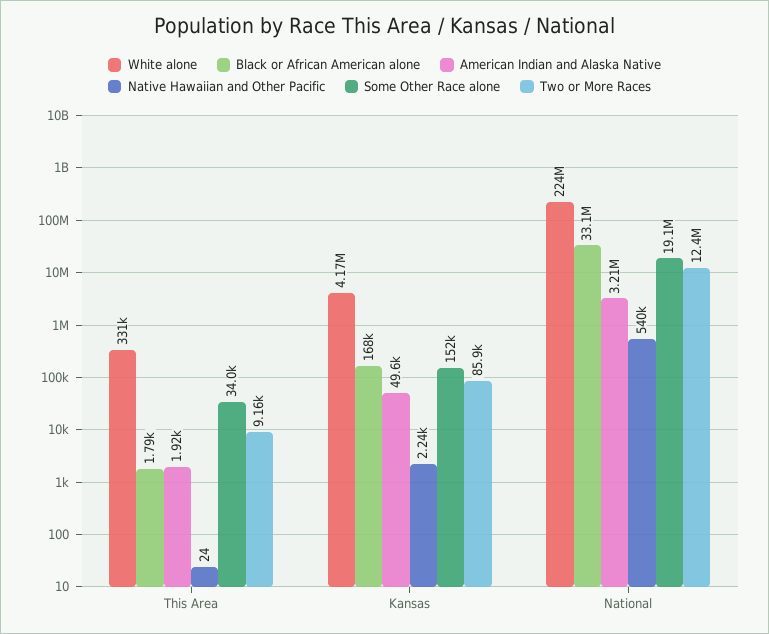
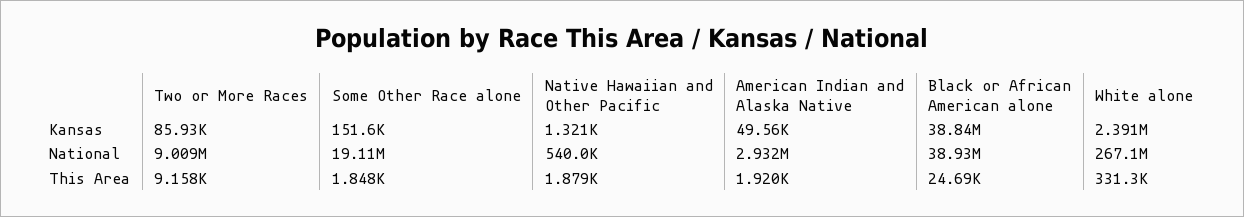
Black or African American alone, This Area: 1790 -> 24690
Native Hawaiian and Other Pacific, This Area: 24 -> 1879
Some Other Race alone, This Area: 34000 -> 1848
White alone, Kansas: 4170000 -> 2391000
Black or African American alone, Kansas: 168000 -> 38840000
Native Hawaiian and Other Pacific, Kansas: 2240 -> 1321
White alone, National: 224000000 -> 267100000
Black or African American alone, National: 33100000 -> 38930000
American Indian and Alaska Native, National: 3210000 -> 2932000
Two or More Races, National: 12400000 -> 9009000

